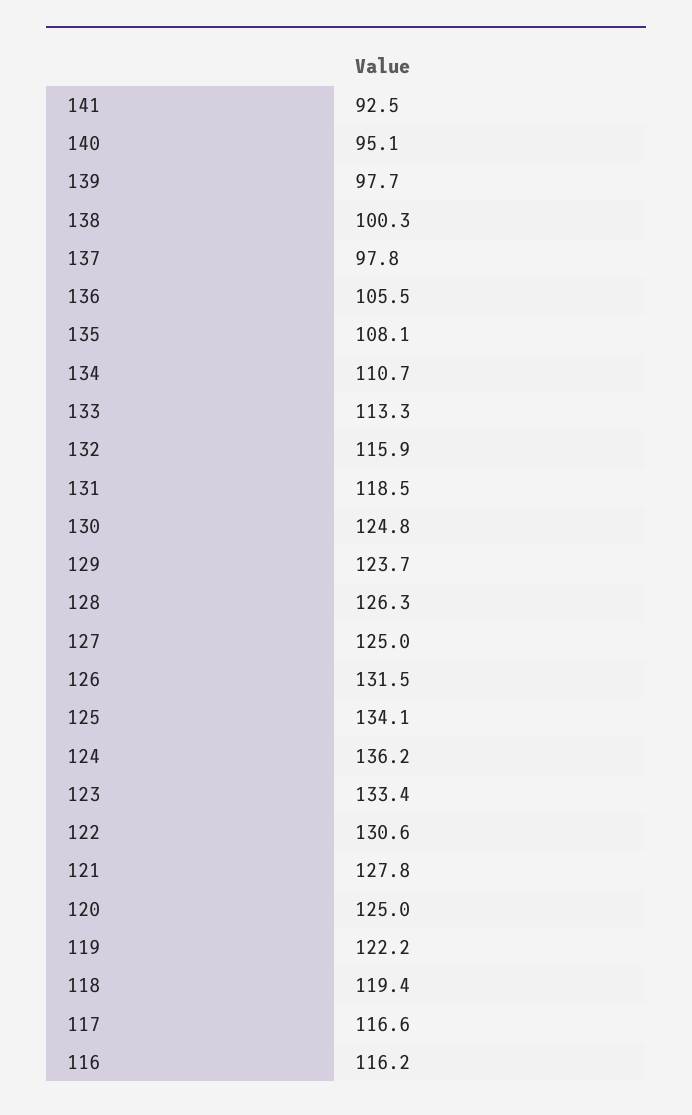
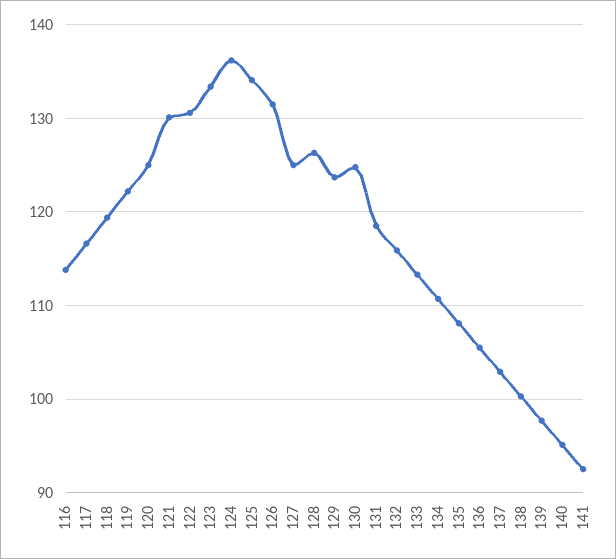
137: 97.8 -> 103
121: 127.8 -> 130
116: 116.2 -> 114

